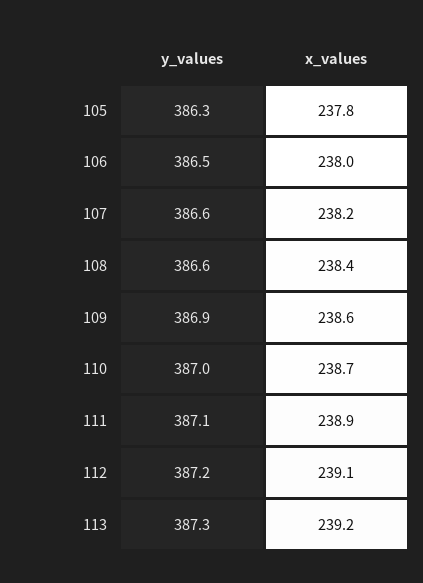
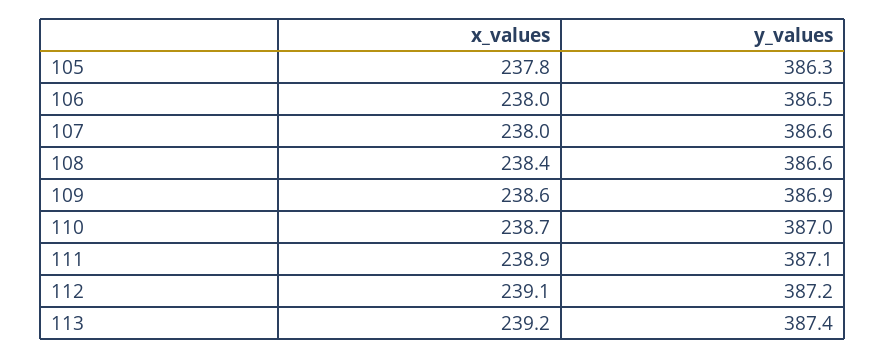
x_values, 107: 238.2 -> 238
y_values, 113: 387.3 -> 387.4

